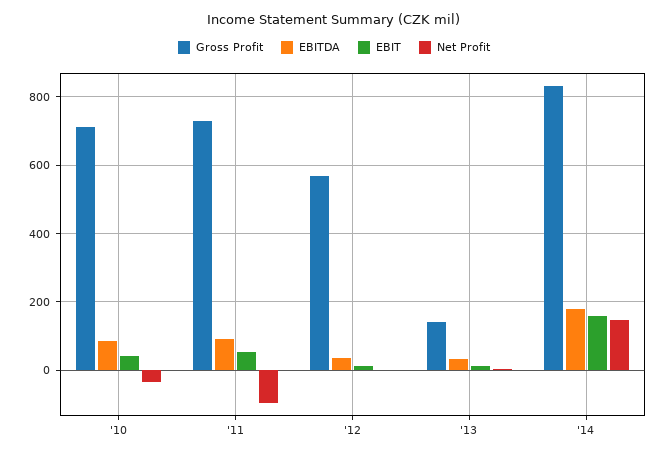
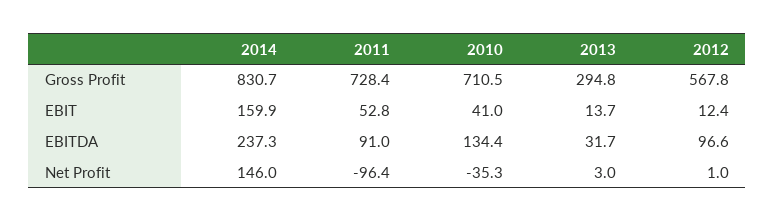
EBITDA, '10: 80 -> 134.4
EBITDA, '12: 40 -> 96.6
Gross Profit, '13: 140 -> 294.8
EBITDA, '14: 180 -> 237.3

